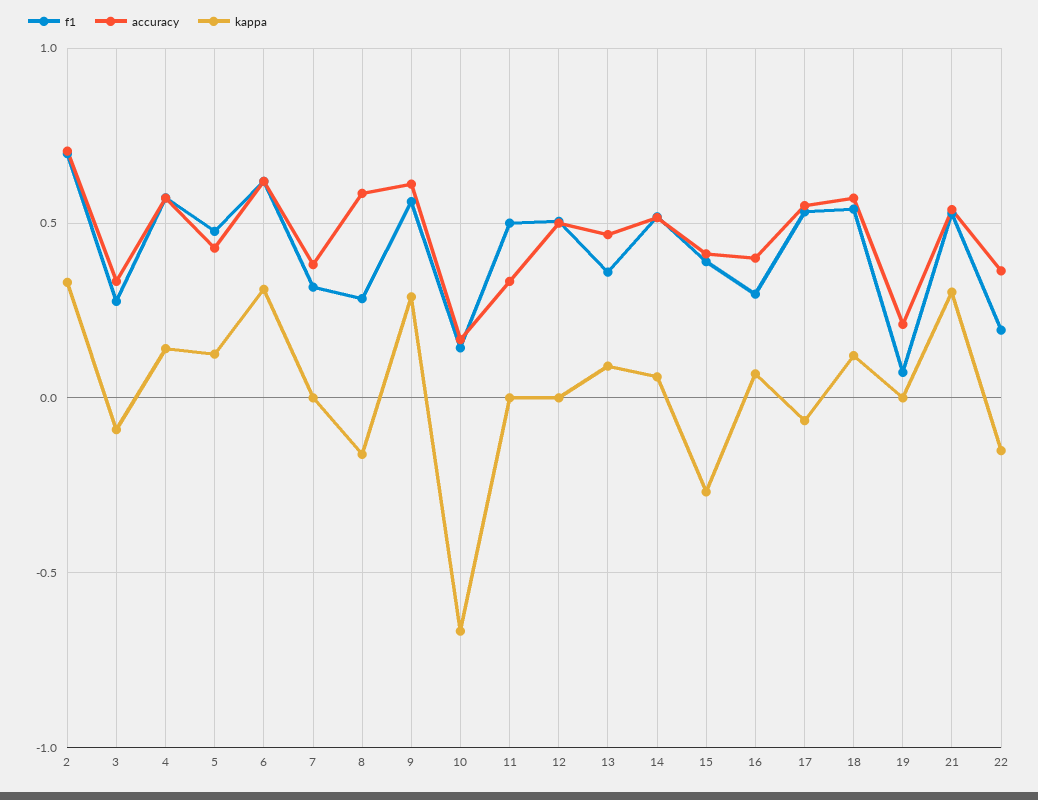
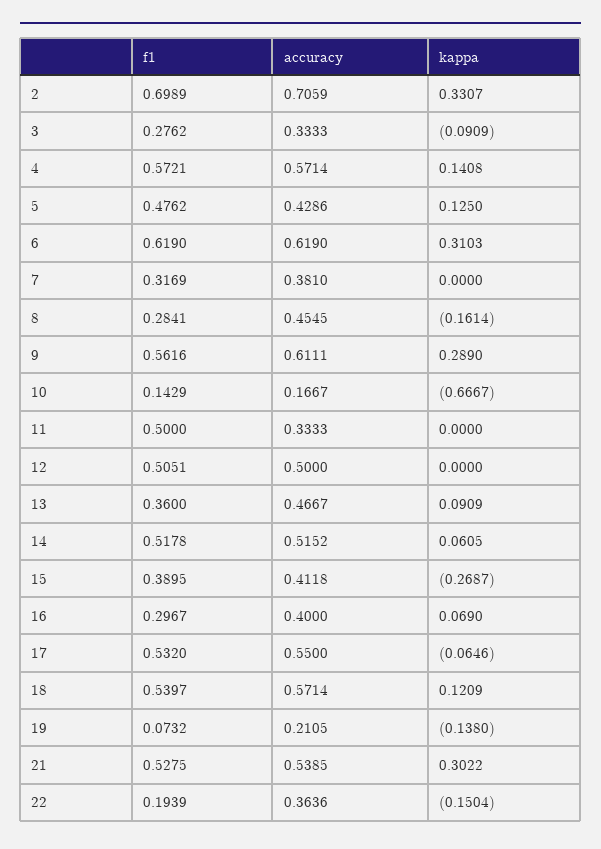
accuracy, 8: 0.6 -> 0.4545
kappa, 19: 0 -> -0.138

